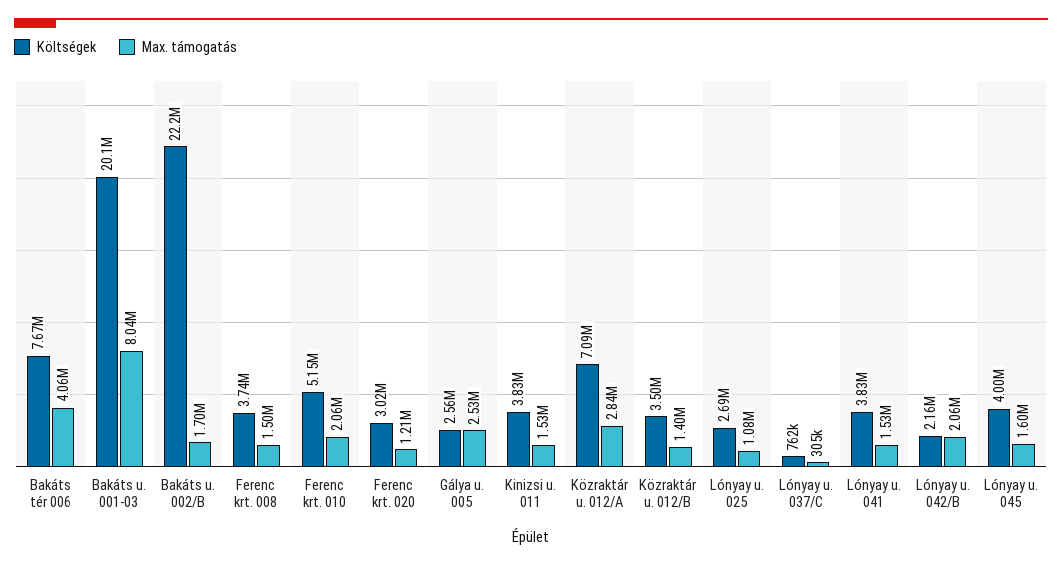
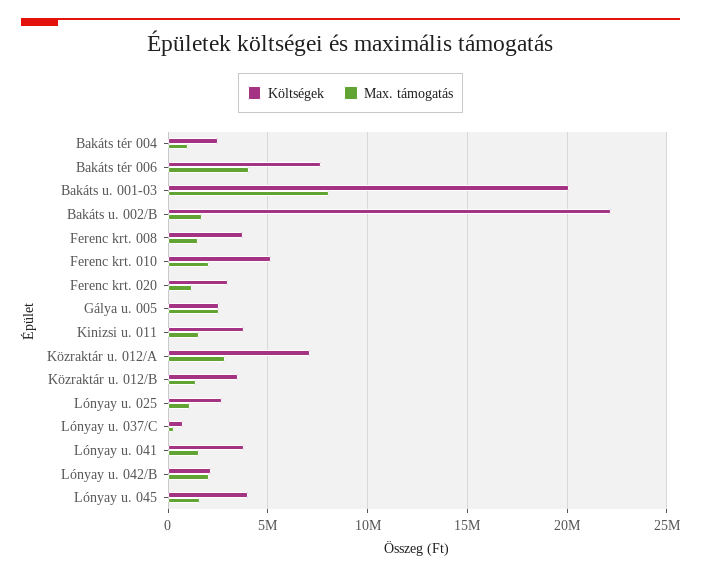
Költségek, Bakáts tér 004: none -> 2500000
Max. támogatás, Bakáts tér 004: none -> 1000000

